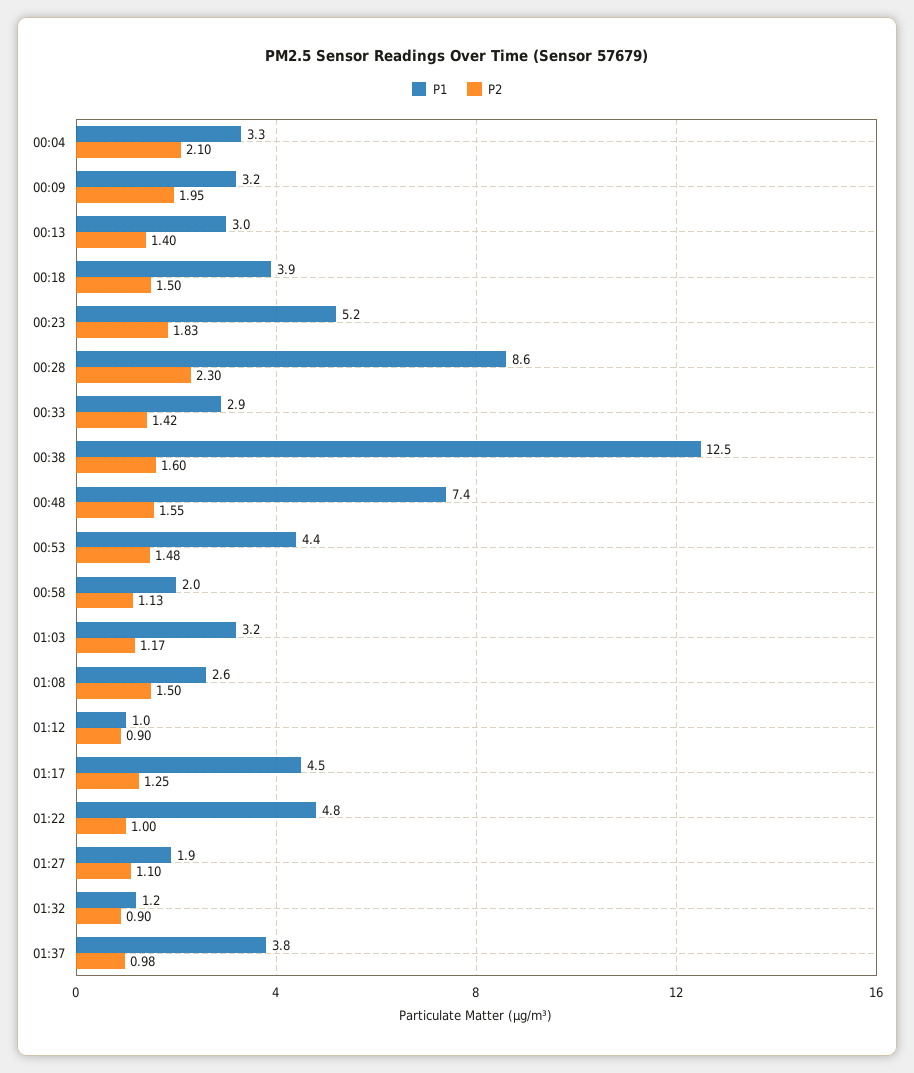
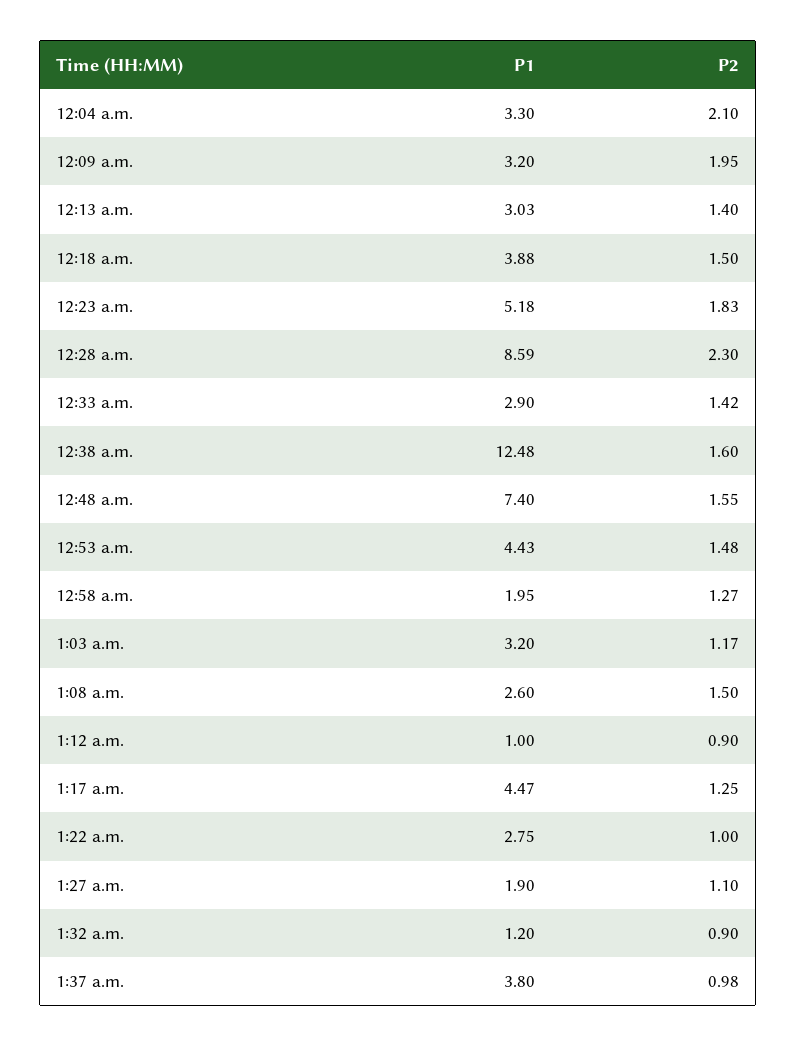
P2, 00:58: 1.13 -> 1.27
P1, 01:22: 4.8 -> 2.75

